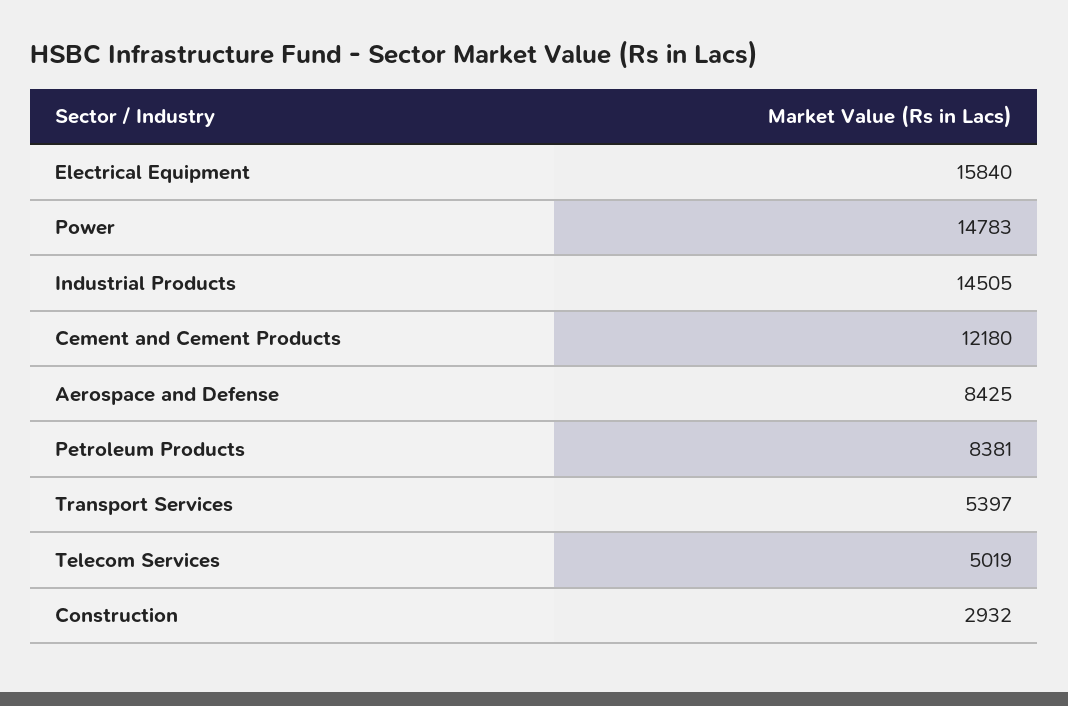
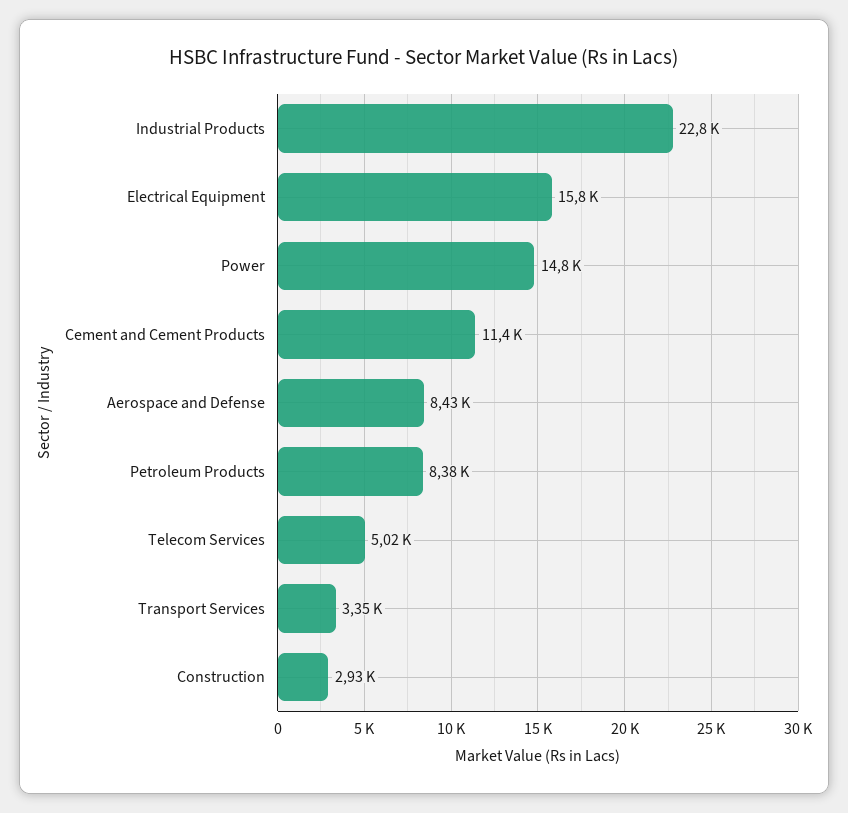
Industrial Products: 14505 -> 22800
Cement and Cement Products: 12180 -> 11400
Transport Services: 5397 -> 3350

